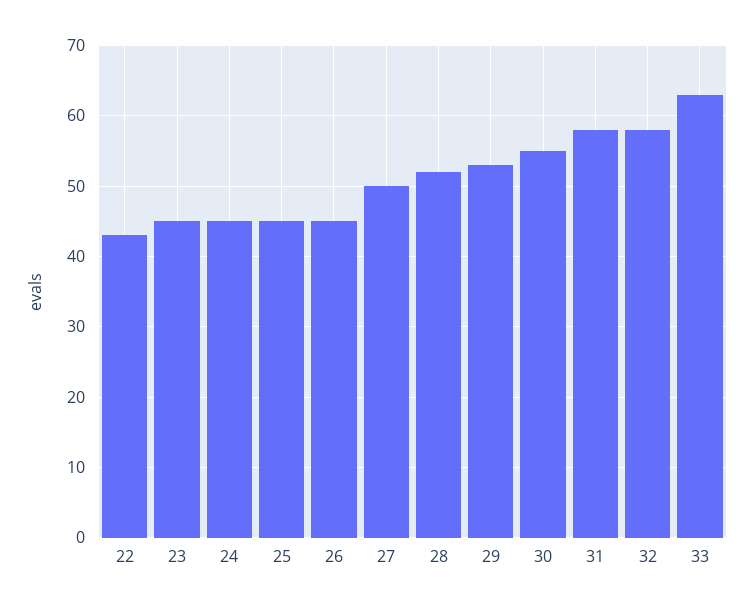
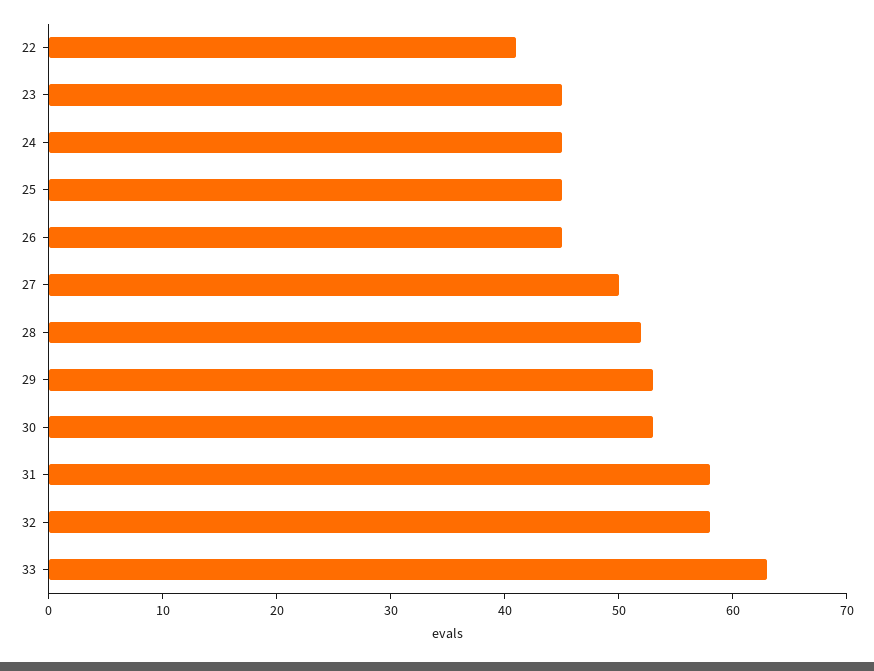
22: 43 -> 41
30: 55 -> 53

